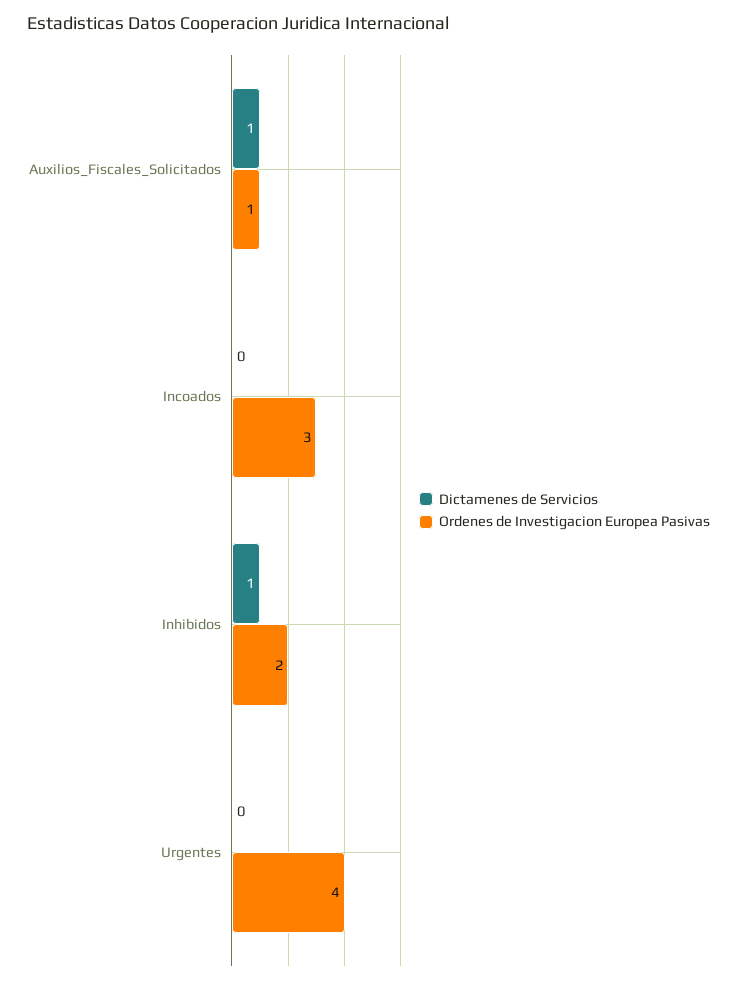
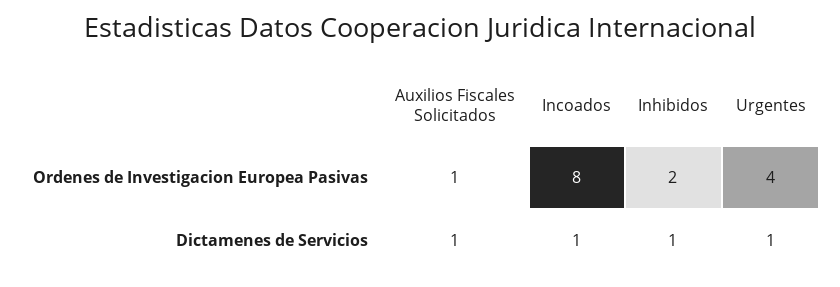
Dictamenes de Servicios, Incoados: 0 -> 1
Ordenes de Investigacion Europea Pasivas, Incoados: 3 -> 8
Dictamenes de Servicios, Urgentes: 0 -> 1

